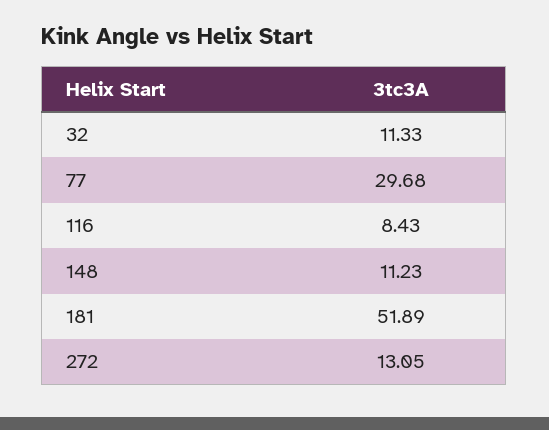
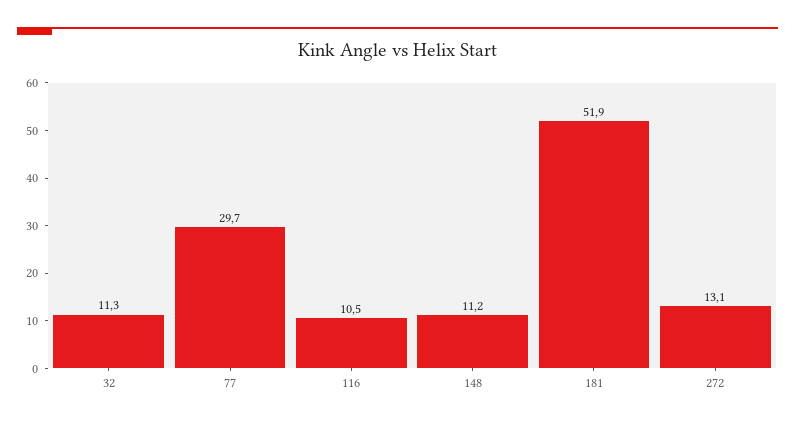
116: 8.43 -> 10.5

